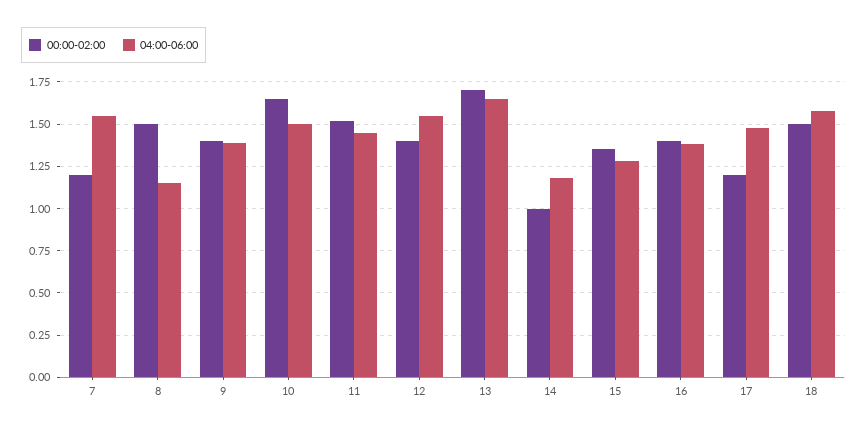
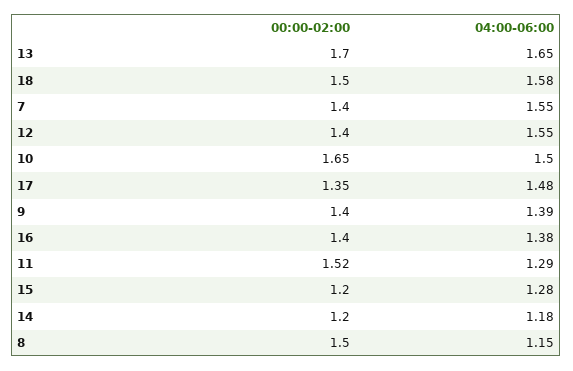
00:00-02:00, 7: 1.2 -> 1.4
04:00-06:00, 11: 1.45 -> 1.29
00:00-02:00, 14: 1 -> 1.2
00:00-02:00, 15: 1.35 -> 1.2
00:00-02:00, 17: 1.2 -> 1.35

